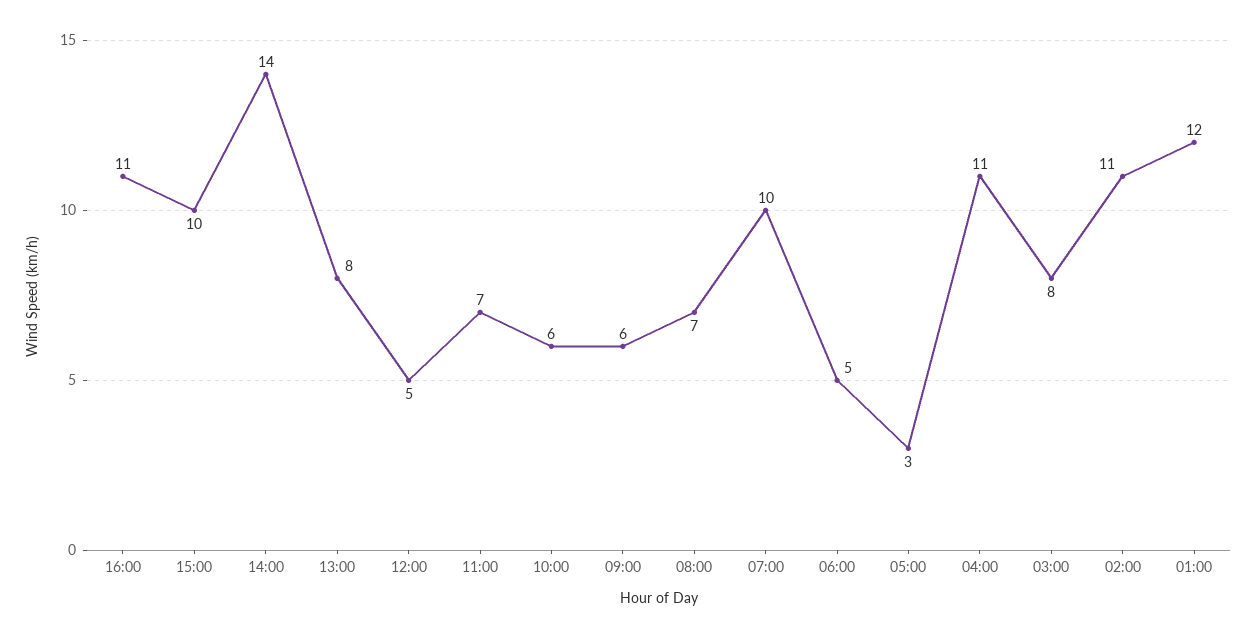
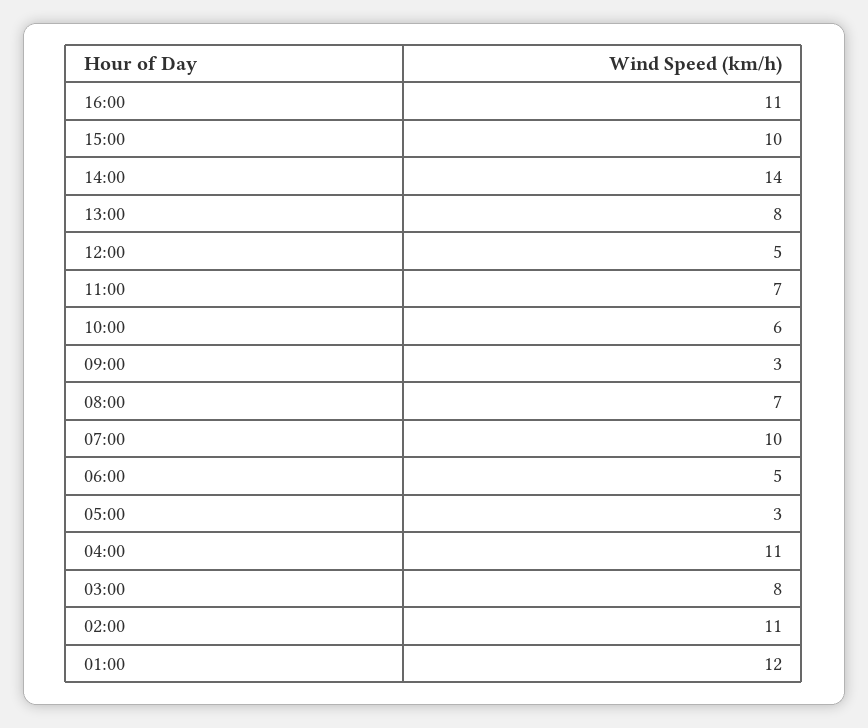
09:00: 6 -> 3

